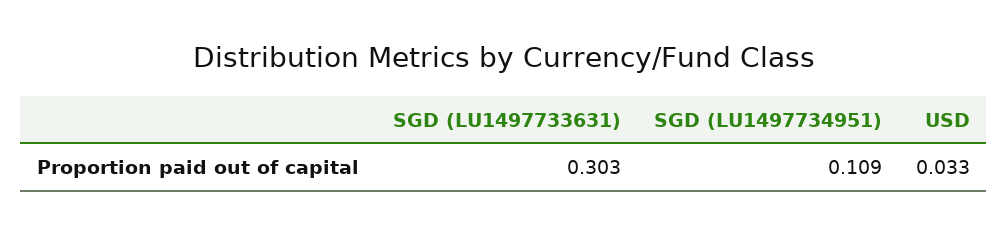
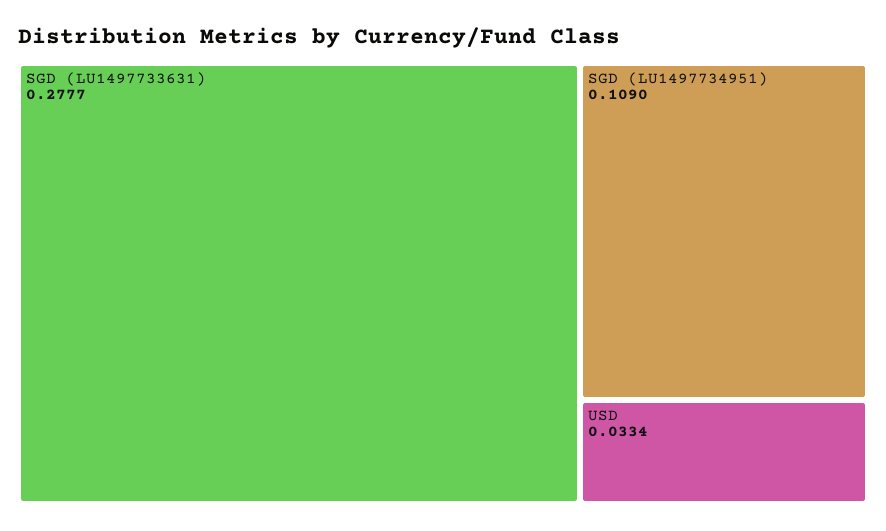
SGD (LU1497733631): 0.303 -> 0.2777

